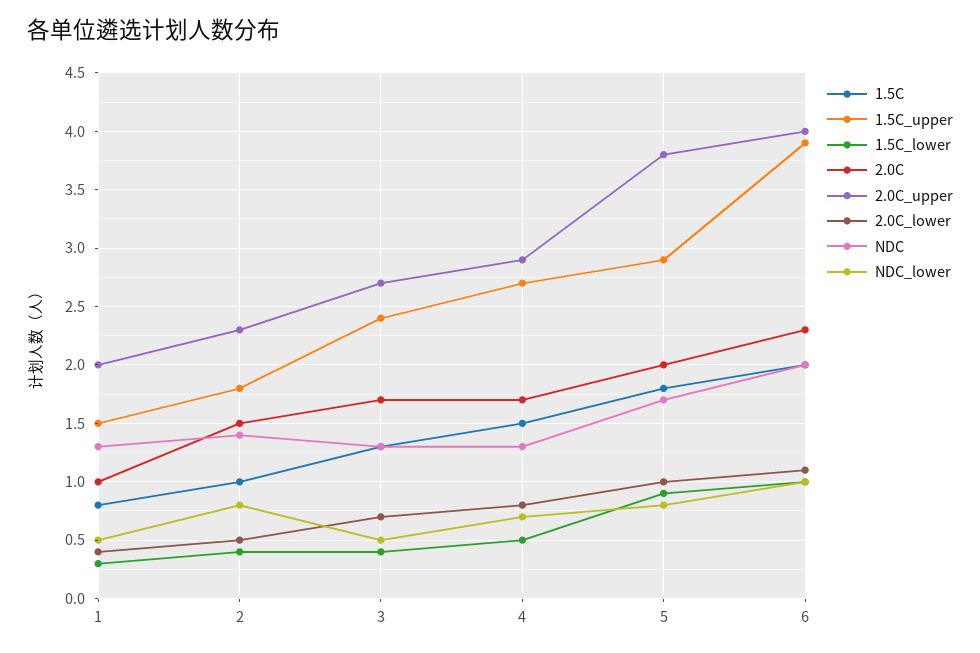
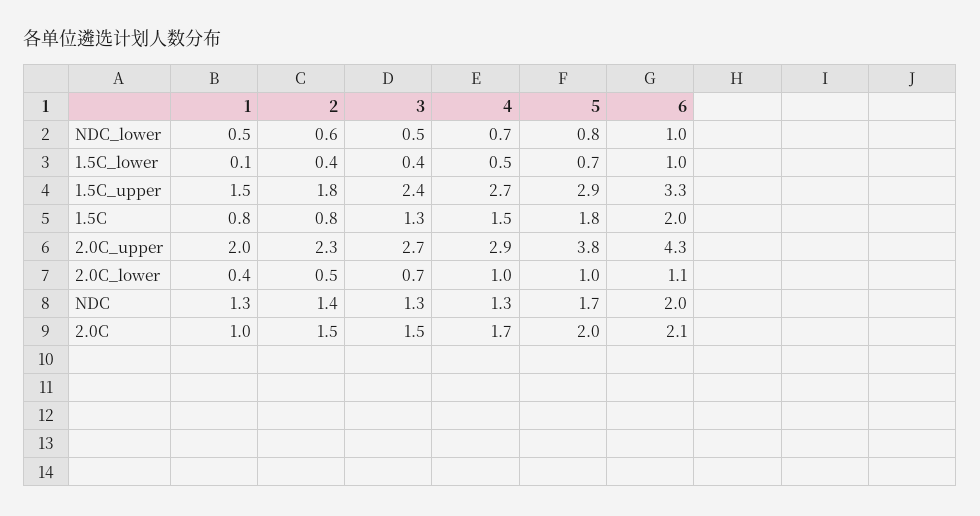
1.5C_lower, 1: 0.3 -> 0.1
1.5C, 2: 1 -> 0.8
NDC_lower, 2: 0.8 -> 0.6
2.0C, 3: 1.7 -> 1.5
2.0C_lower, 4: 0.8 -> 1
1.5C_lower, 5: 0.9 -> 0.7
1.5C_upper, 6: 3.9 -> 3.3
2.0C, 6: 2.3 -> 2.1
2.0C_upper, 6: 4 -> 4.3

